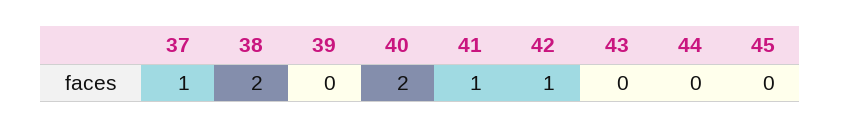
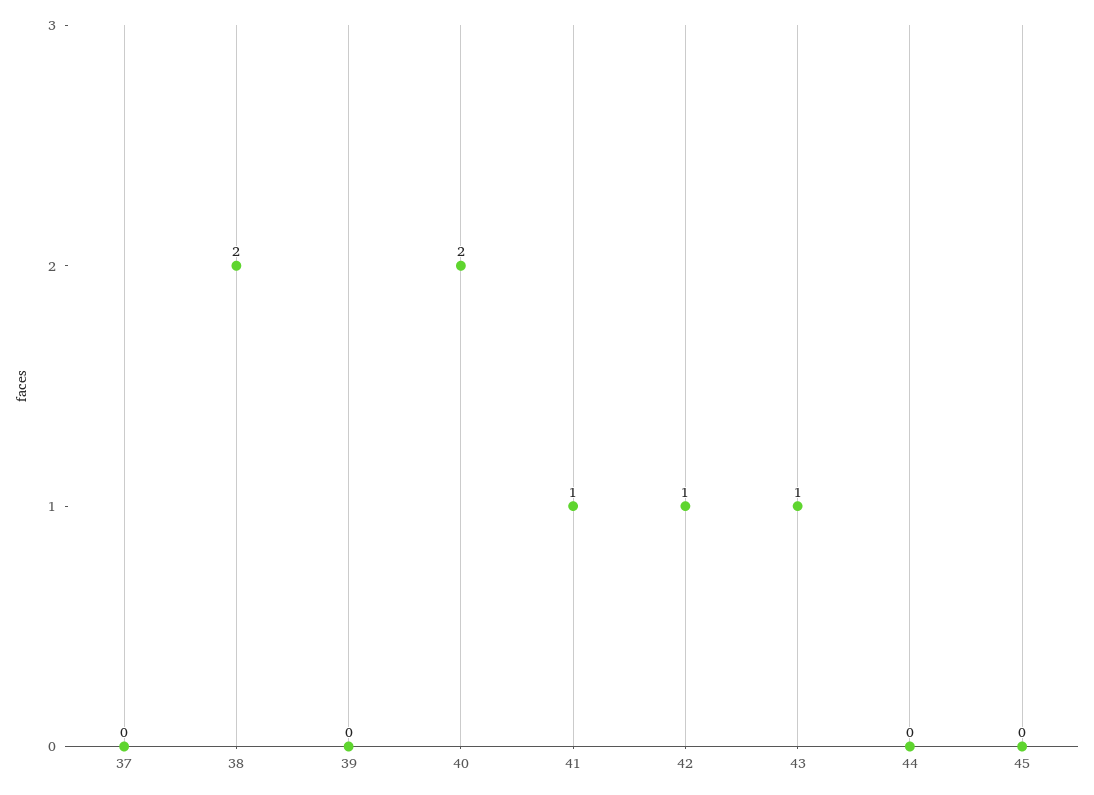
37: 1 -> 0
43: 0 -> 1

